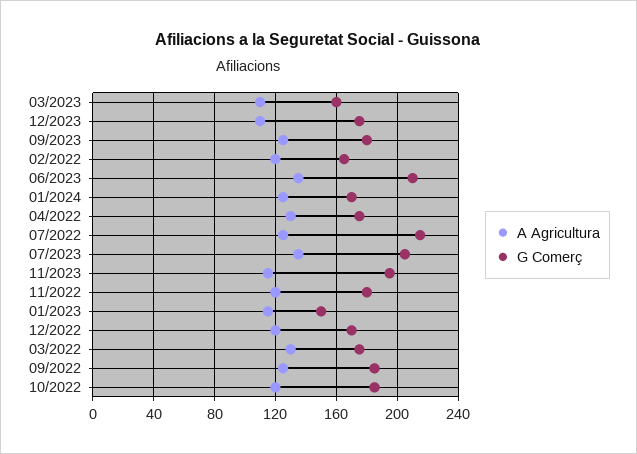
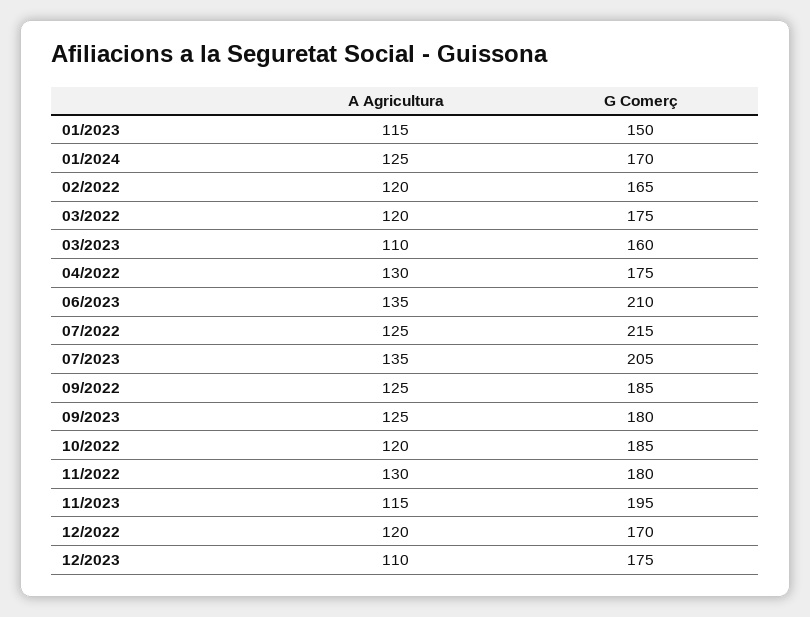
A Agricultura, 11/2022: 120 -> 130
A Agricultura, 03/2022: 130 -> 120

